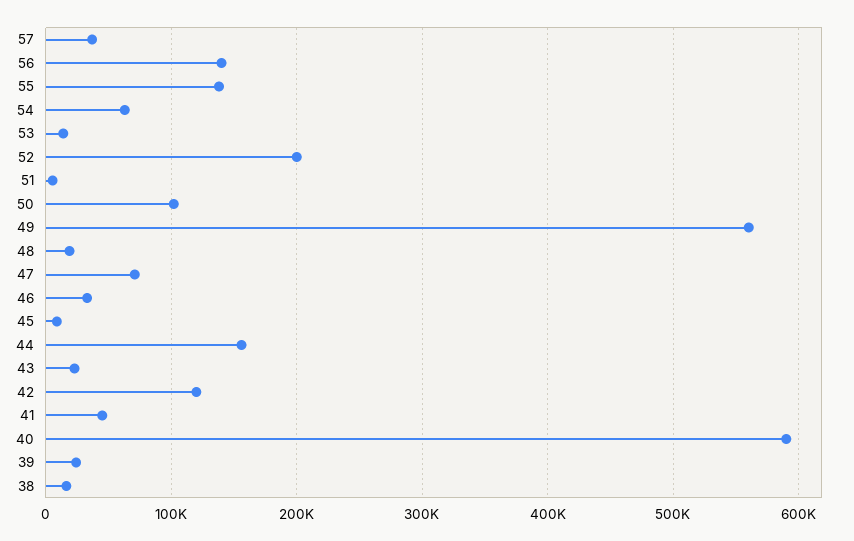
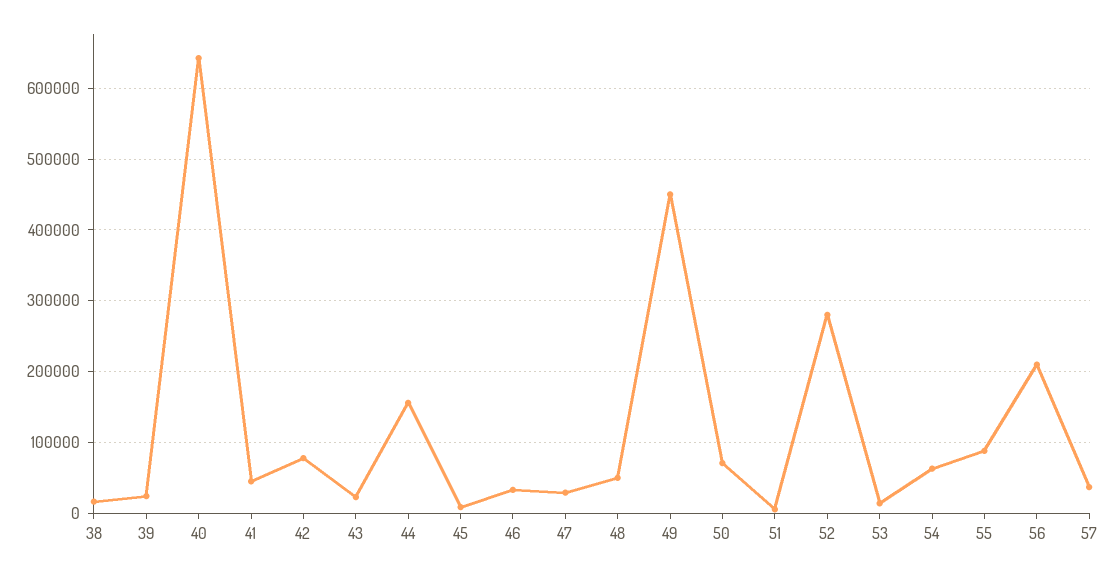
56: 140000 -> 210000
55: 140000 -> 90000
52: 200000 -> 280000
50: 100000 -> 70000
49: 560000 -> 450000
48: 20000 -> 50000
47: 70000 -> 30000
42: 120000 -> 80000
40: 590000 -> 640000

